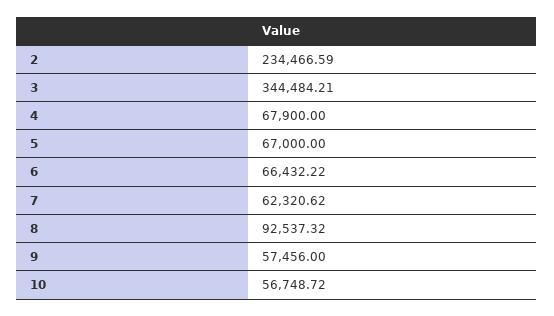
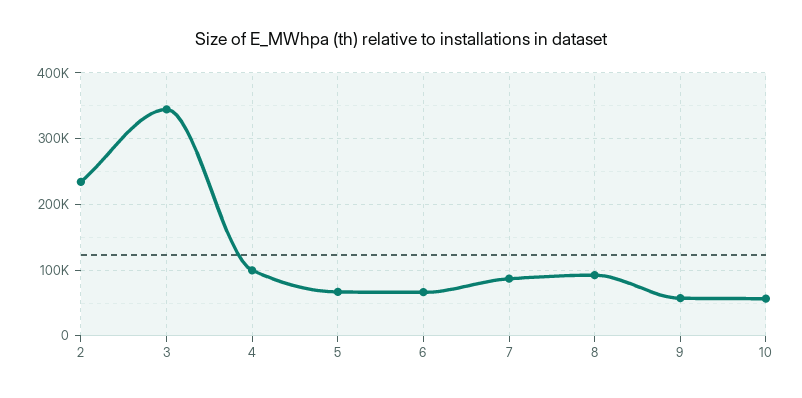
4: 67900 -> 100000
7: 62320.62 -> 90000

